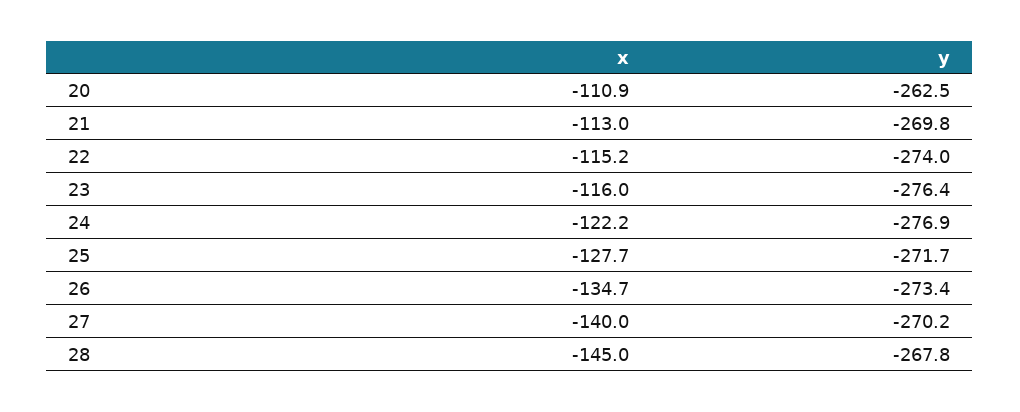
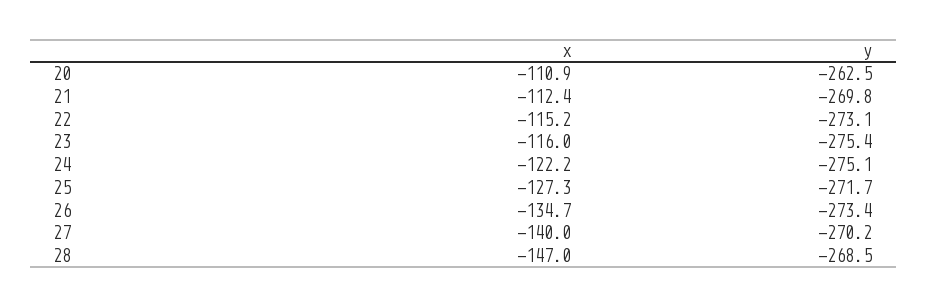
x, 21: -113 -> -112.4
y, 22: -274 -> -273.1
y, 23: -276.4 -> -275.4
y, 24: -276.9 -> -275.1
x, 25: -127.7 -> -127.3
x, 28: -145 -> -147
y, 28: -267.8 -> -268.5

